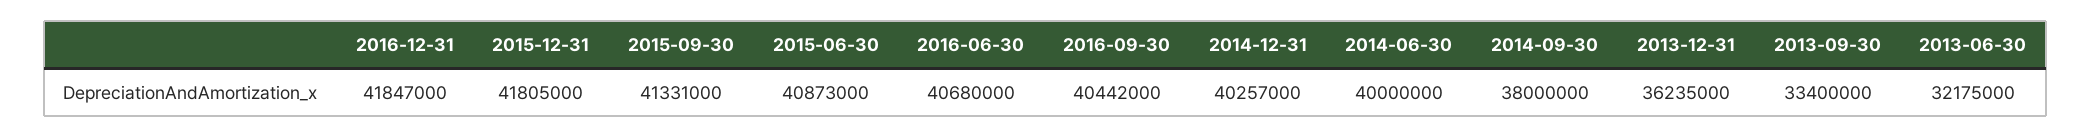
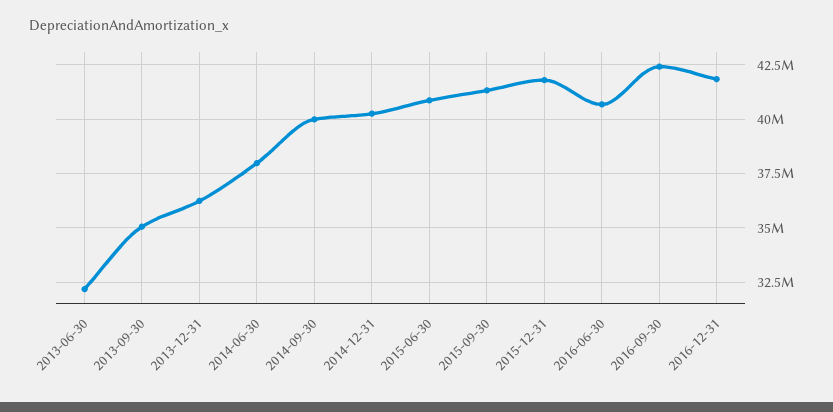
2016-09-30: 40442000 -> 42500000
2014-06-30: 40000000 -> 38000000
2014-09-30: 38000000 -> 40000000
2013-09-30: 33400000 -> 35000000

